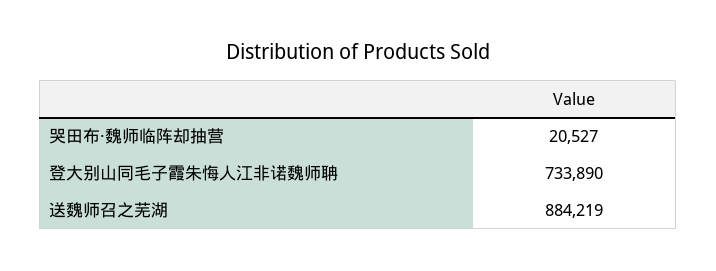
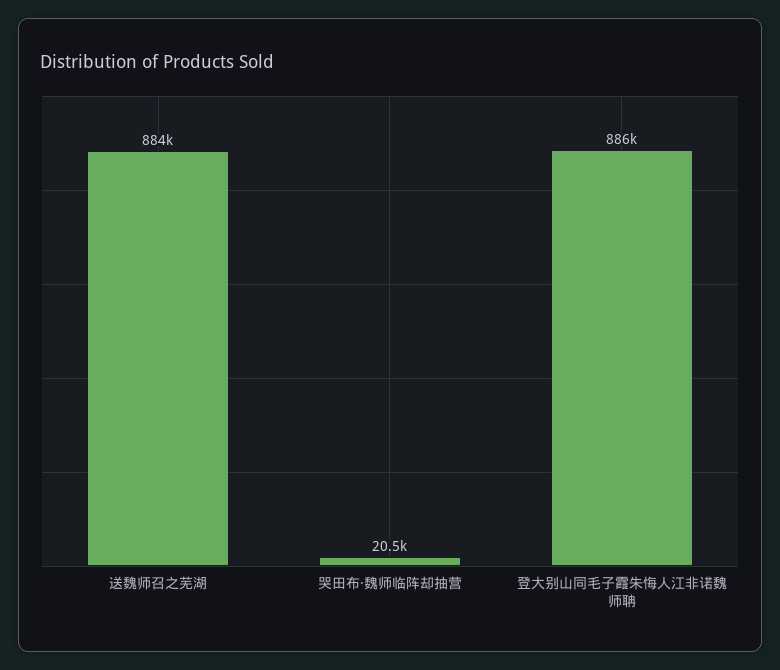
登大别山同毛子霞朱悔人江非诺魏师聃: 733890 -> 886000

